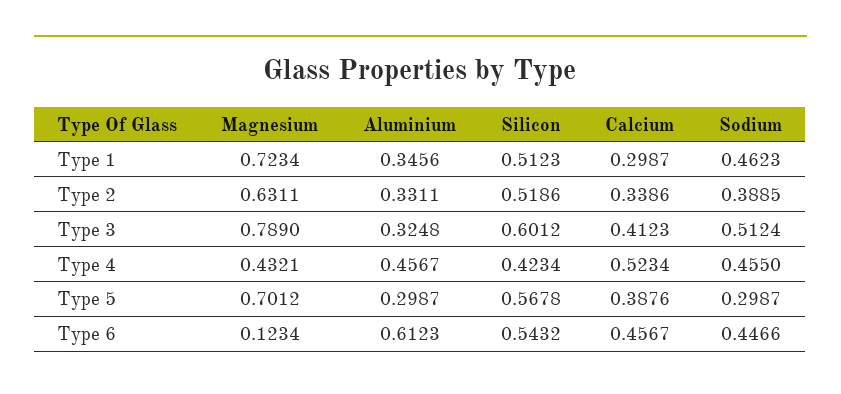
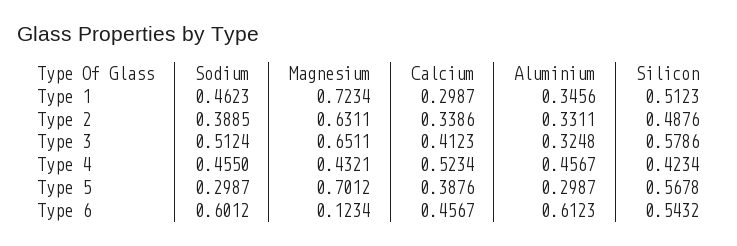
Silicon, Type 2: 0.5186 -> 0.4876
Magnesium, Type 3: 0.789 -> 0.6511
Silicon, Type 3: 0.6012 -> 0.5786
Sodium, Type 6: 0.4466 -> 0.6012

